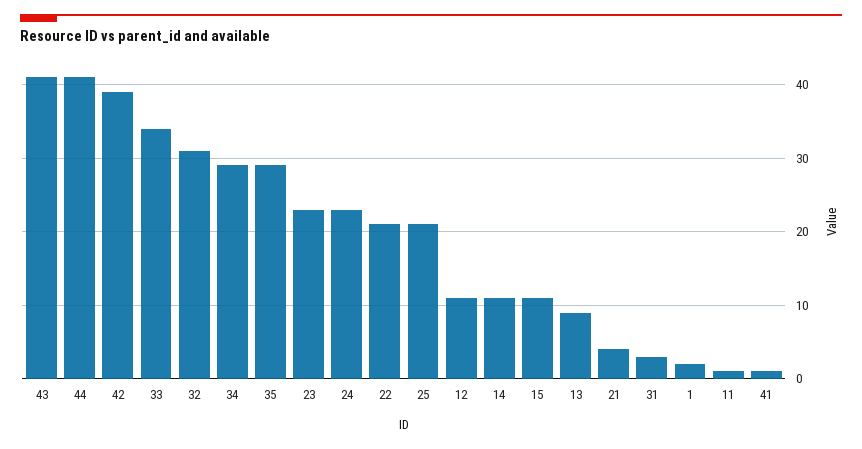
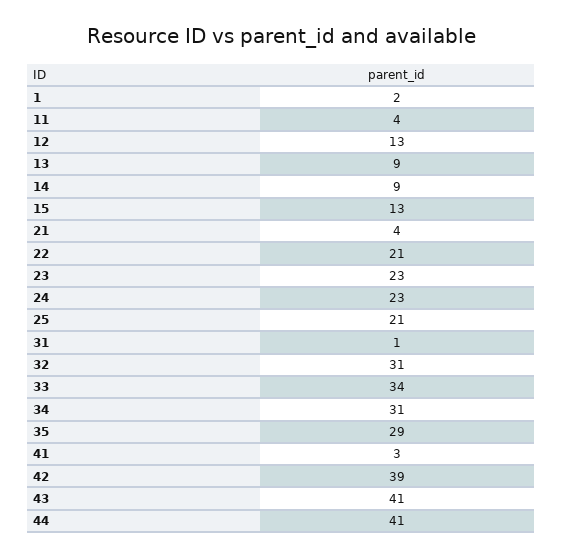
34: 29 -> 31
12: 11 -> 13
14: 11 -> 9
15: 11 -> 13
31: 3 -> 1
11: 1 -> 4
41: 1 -> 3

